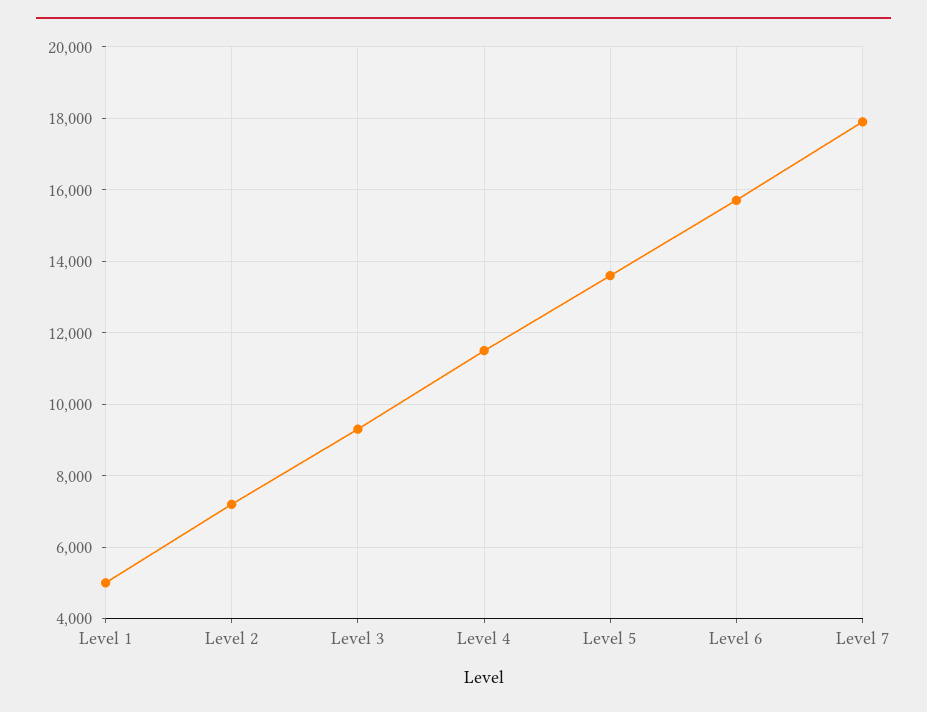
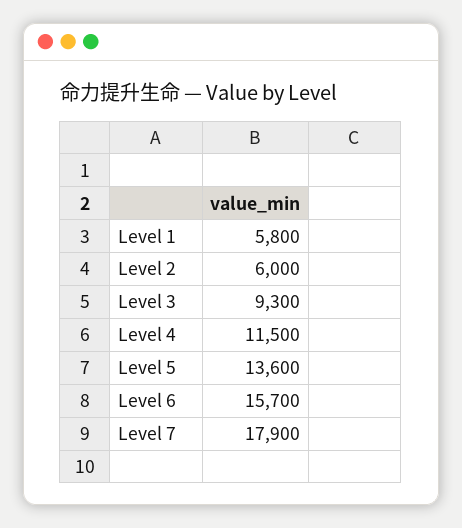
Level 1: 5000 -> 5800
Level 2: 7200 -> 6000

